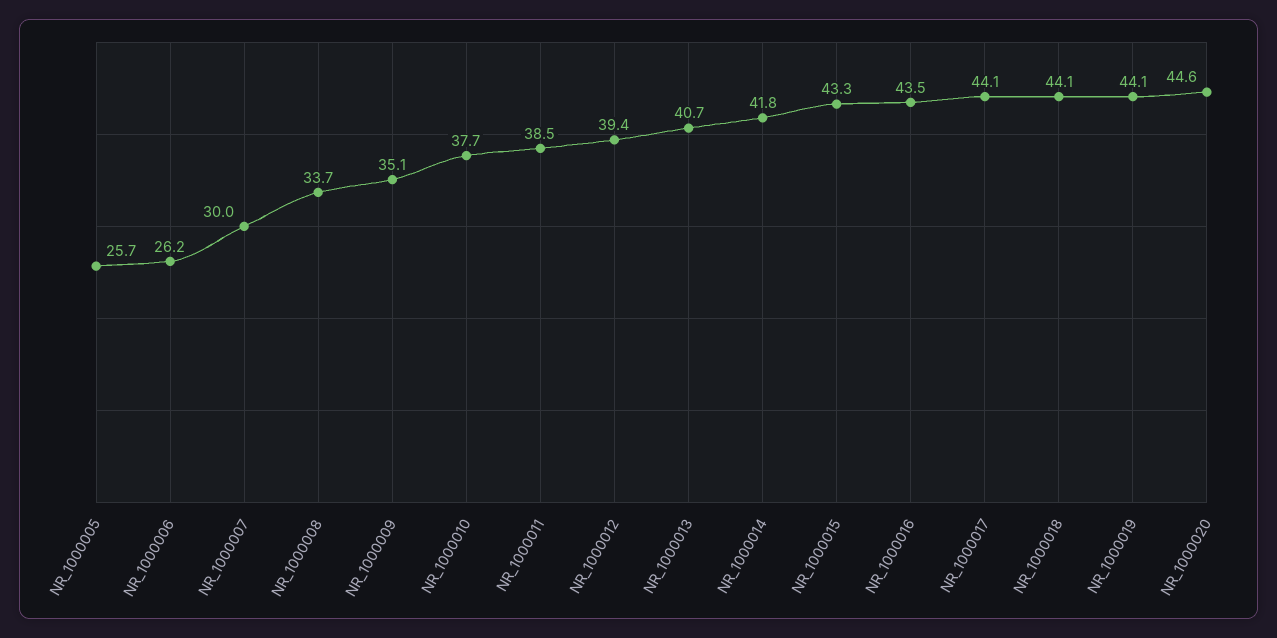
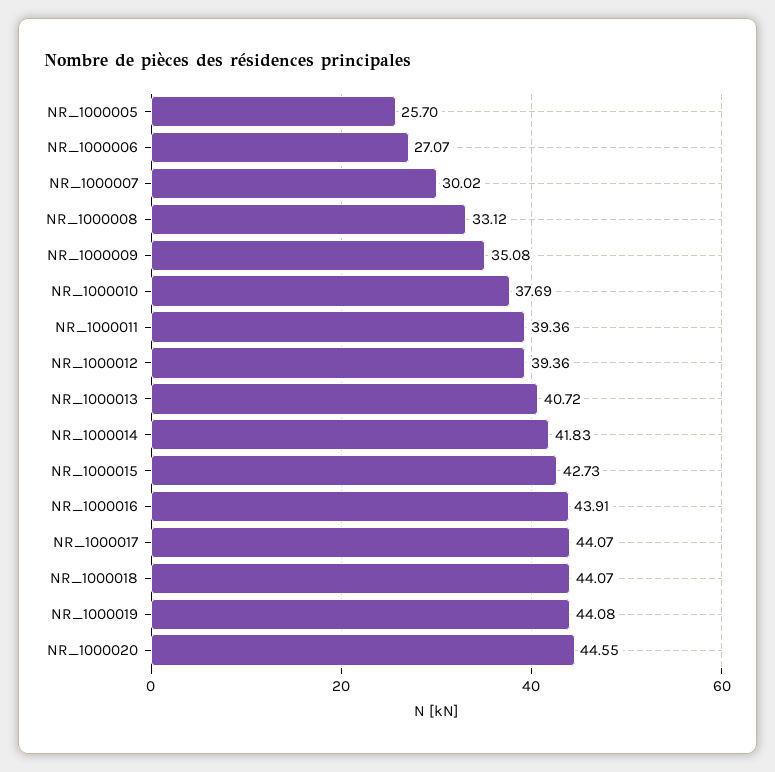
NR_1000006: 26.2 -> 27.07
NR_1000008: 33.7 -> 33.12
NR_1000011: 38.5 -> 39.36
NR_1000015: 43.3 -> 42.73
NR_1000016: 43.5 -> 43.91

